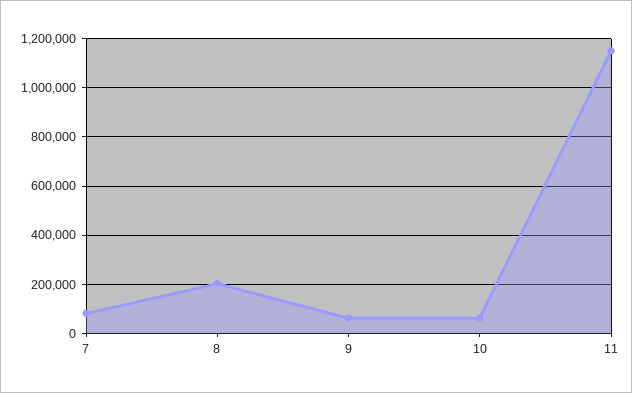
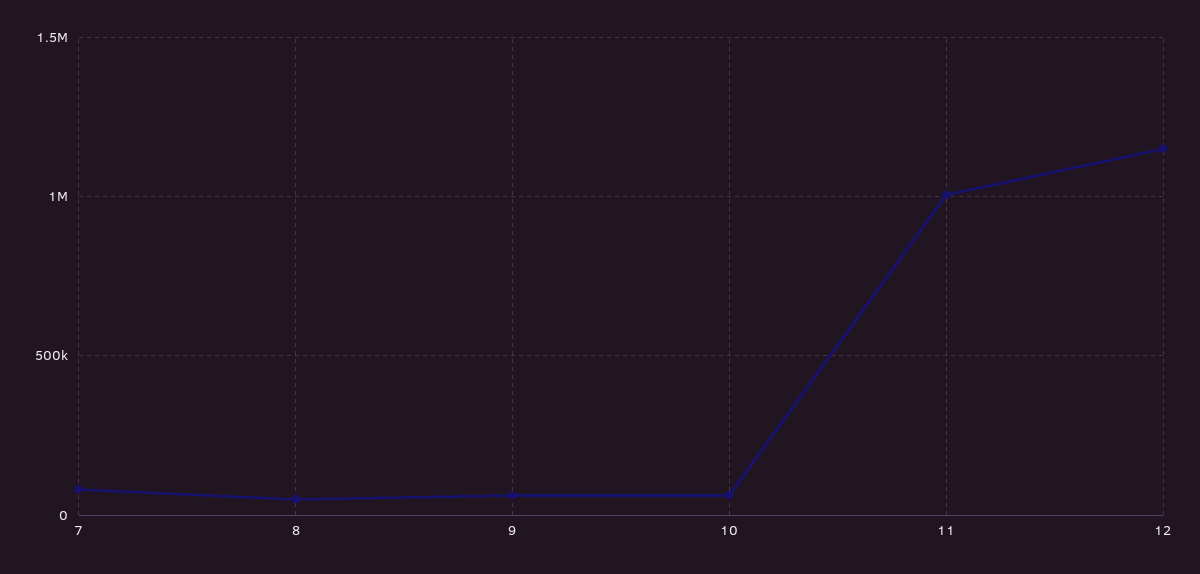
8: 200000 -> 50000
11: 1150000 -> 1000000
12: none -> 1150000

